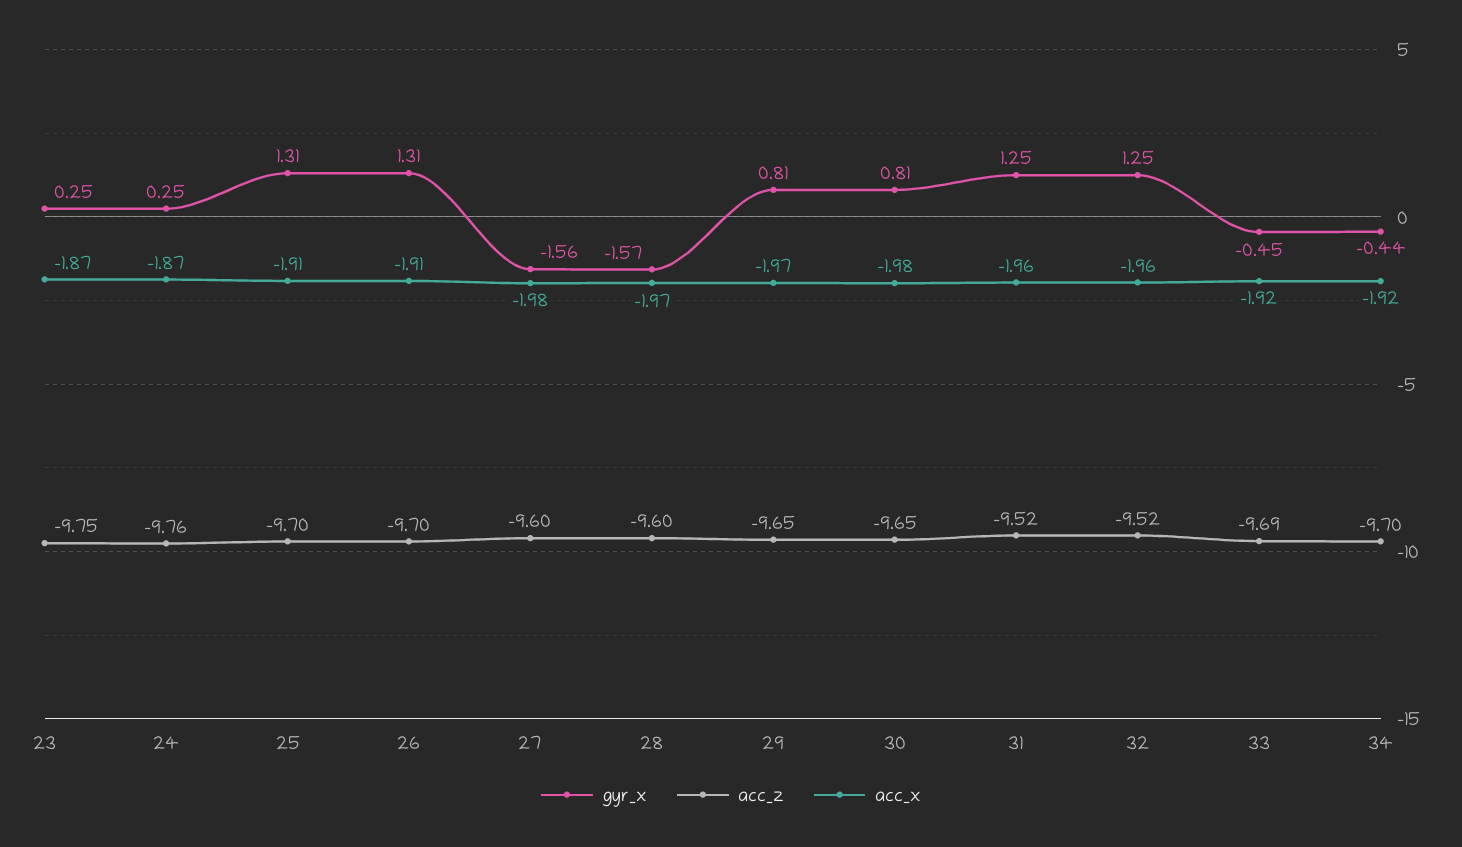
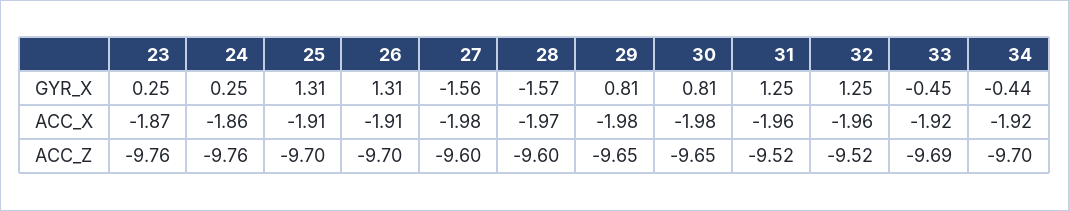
acc_z, 23: -9.75 -> -9.76
acc_x, 24: -1.87 -> -1.86
acc_x, 29: -1.97 -> -1.98

